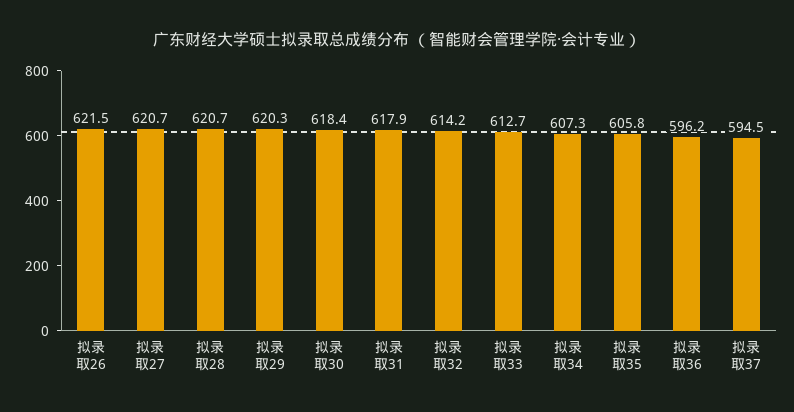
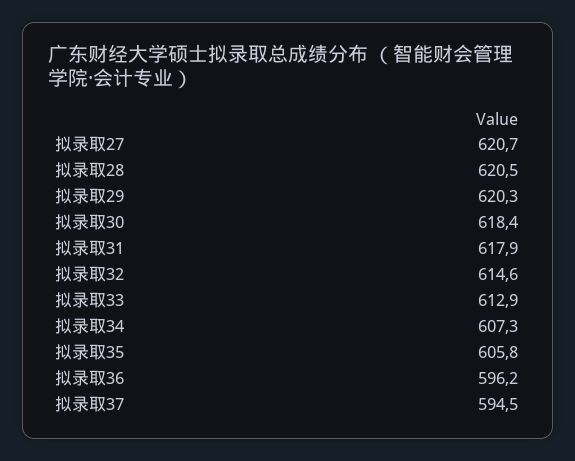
拟录取26: 621.5 -> none
拟录取28: 620.7 -> 620.5
拟录取32: 614.2 -> 614.6
拟录取33: 612.7 -> 612.9

